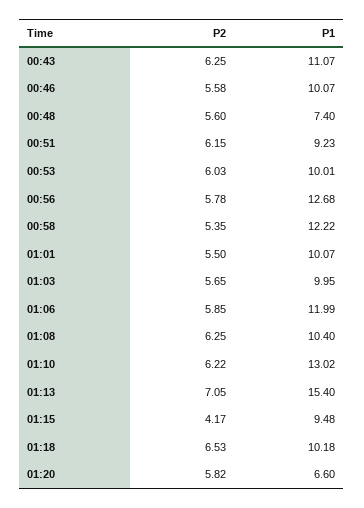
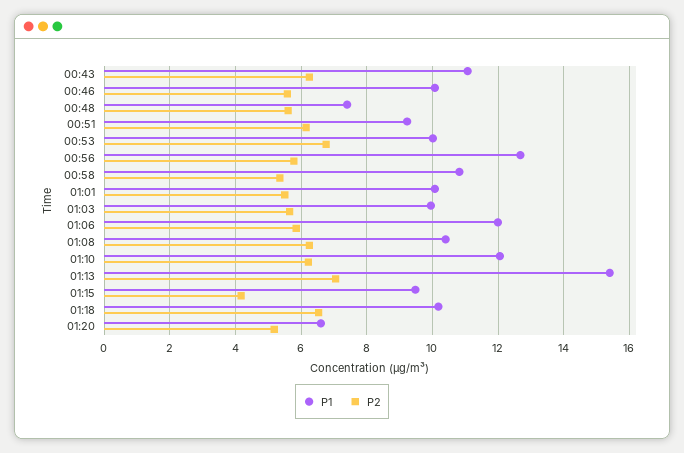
P2, 00:53: 6.03 -> 6.8
P1, 00:58: 12.22 -> 10.8
P1, 01:10: 13.02 -> 12
P2, 01:20: 5.82 -> 5.2

